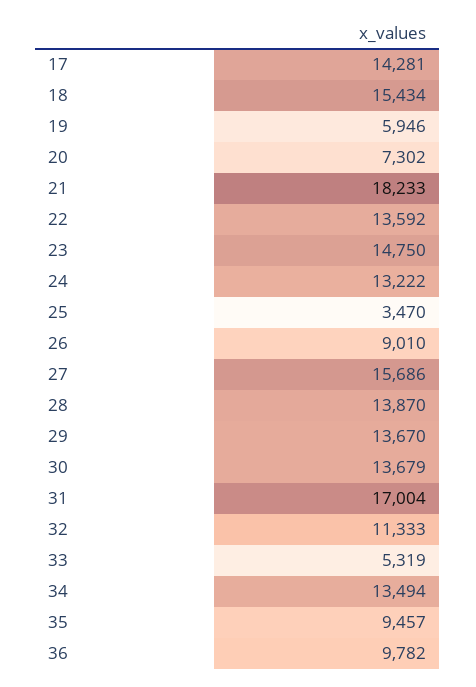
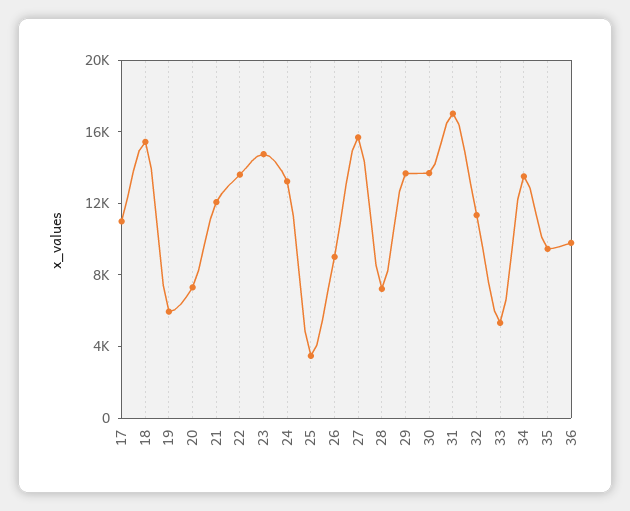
17: 14281 -> 11000
21: 18233 -> 12000
28: 13870 -> 7000

